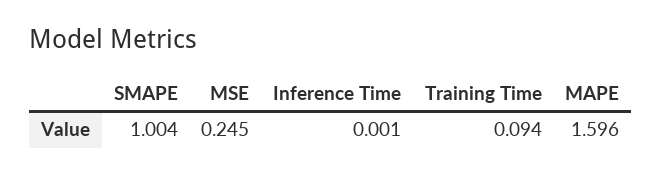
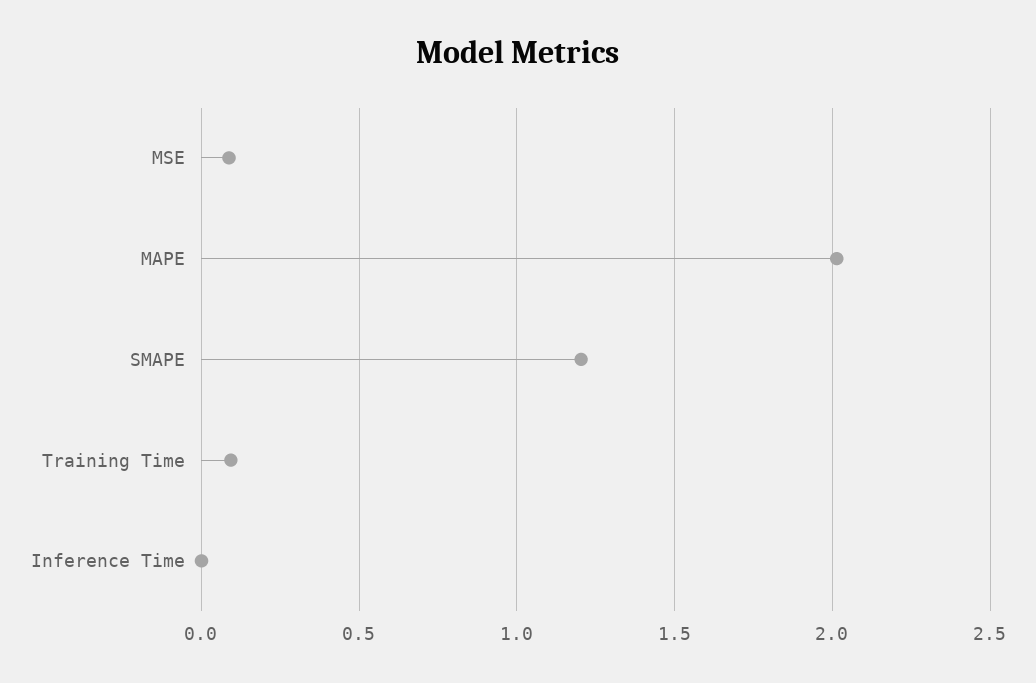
SMAPE: 1.004 -> 1.2
MSE: 0.245 -> 0.1
MAPE: 1.596 -> 2

